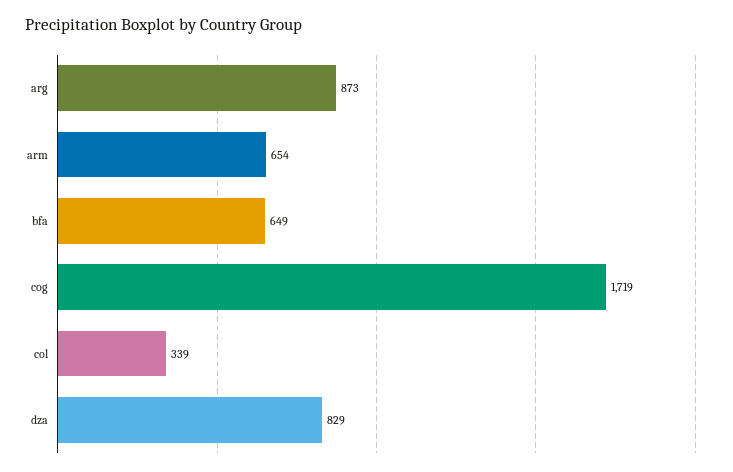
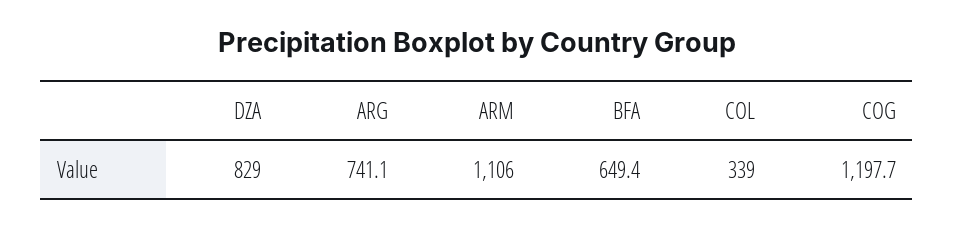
arg: 873 -> 741.1
arm: 654 -> 1106
cog: 1719 -> 1197.7

